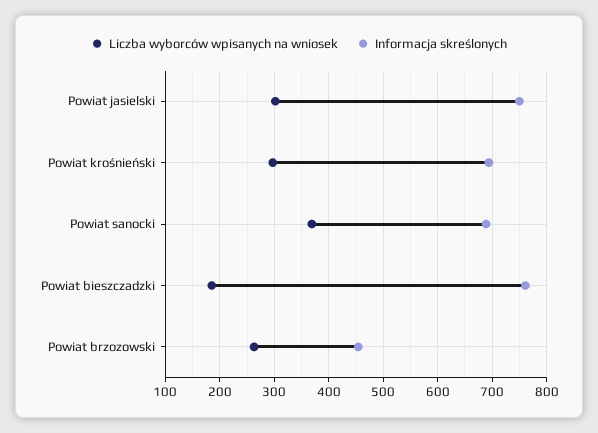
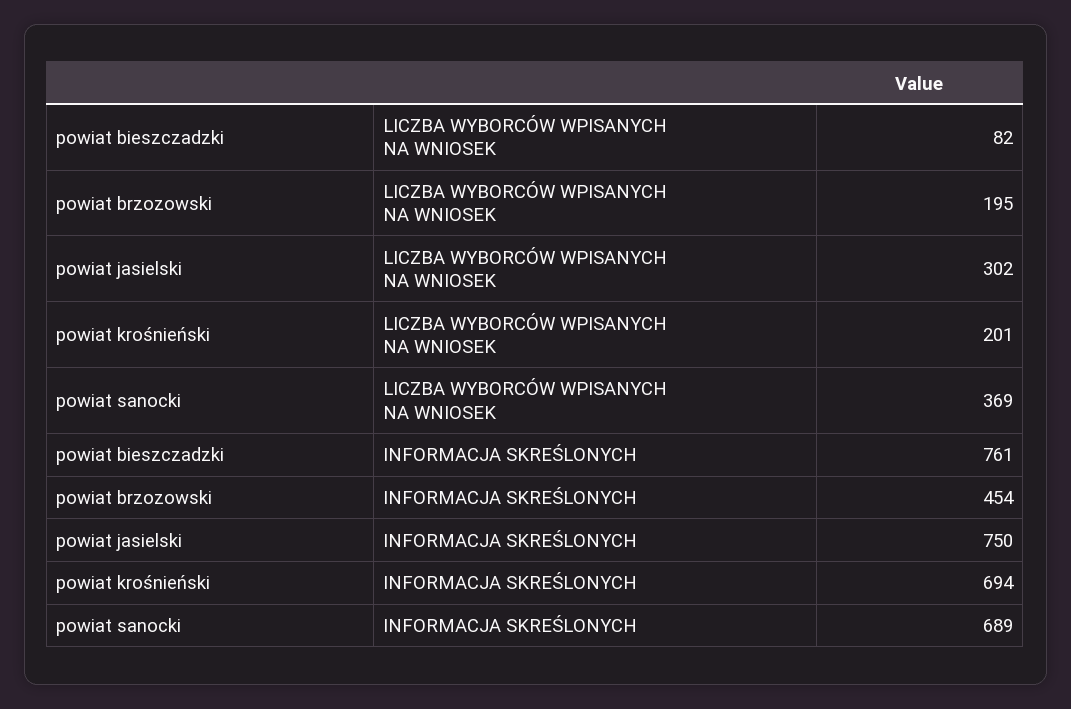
Liczba wyborców wpisanych na wniosek, Powiat krośnieński: 300 -> 201
Liczba wyborców wpisanych na wniosek, Powiat bieszczadzki: 180 -> 82
Liczba wyborców wpisanych na wniosek, Powiat brzozowski: 260 -> 195

